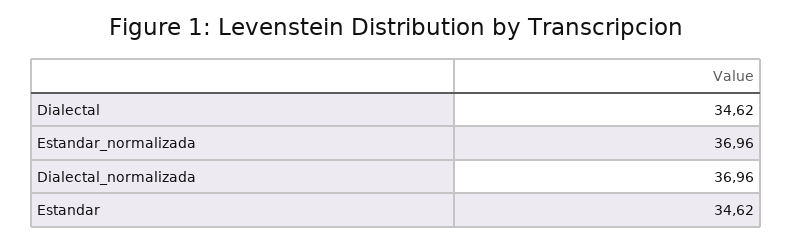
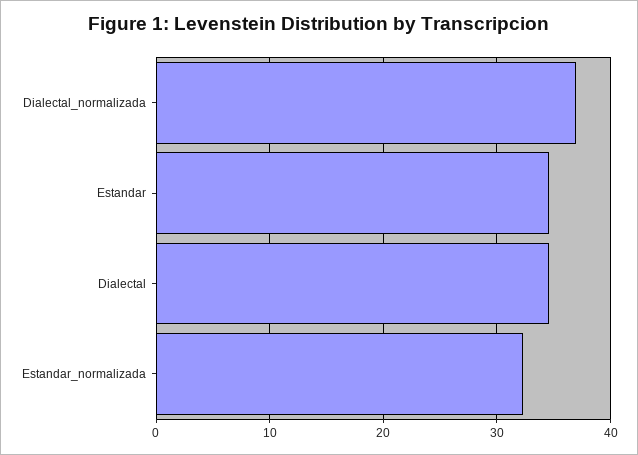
Estandar_normalizada: 36.96 -> 32

